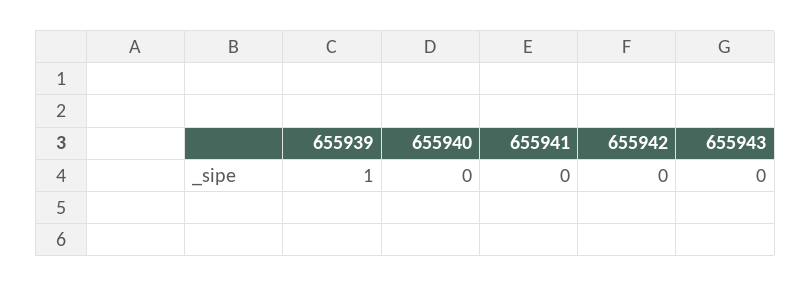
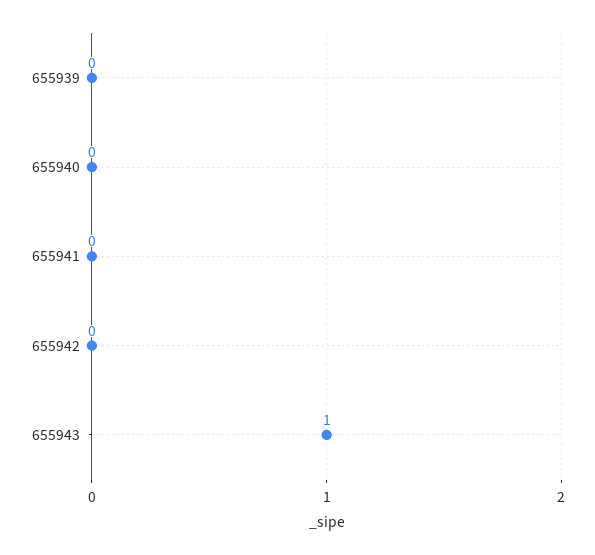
655939: 1 -> 0
655943: 0 -> 1

